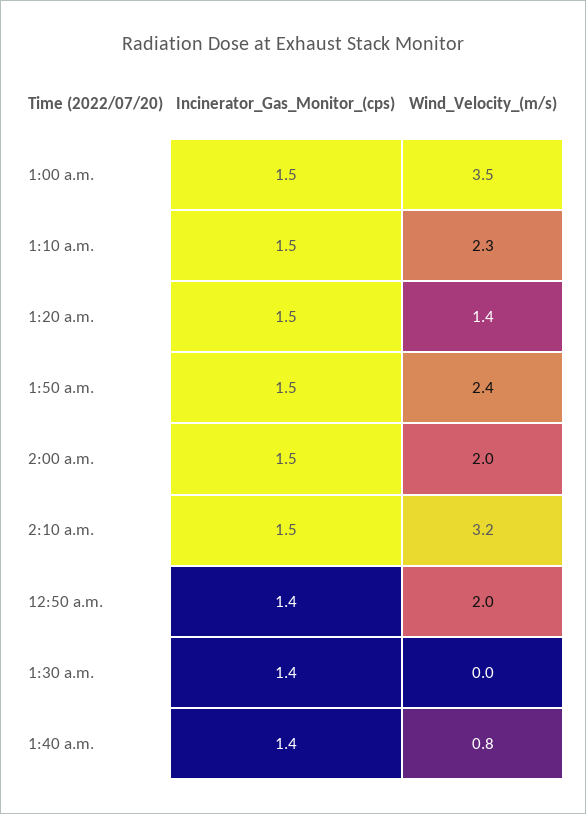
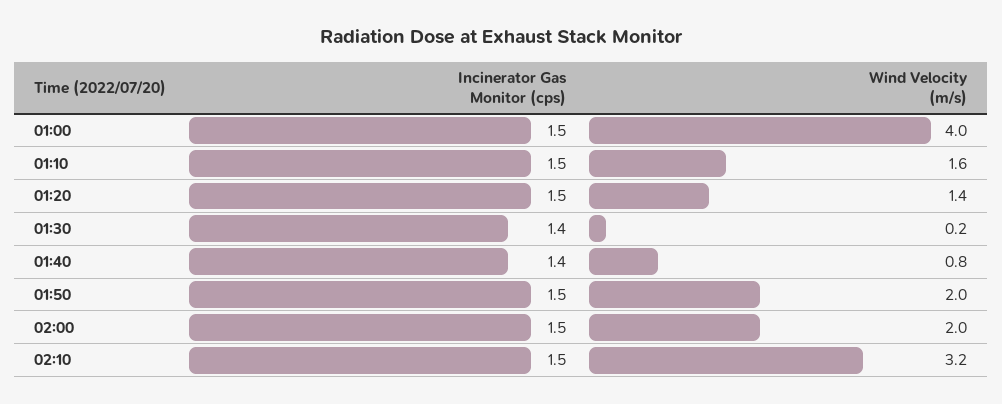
Wind_Velocity_(m/s), 1:00 a.m.: 3.5 -> 4
Wind_Velocity_(m/s), 1:10 a.m.: 2.3 -> 1.6
Wind_Velocity_(m/s), 1:50 a.m.: 2.4 -> 2
Incinerator_Gas_Monitor_(cps), 12:50 a.m.: 1.4 -> none
Wind_Velocity_(m/s), 12:50 a.m.: 2 -> none
Wind_Velocity_(m/s), 1:30 a.m.: 0 -> 0.2

